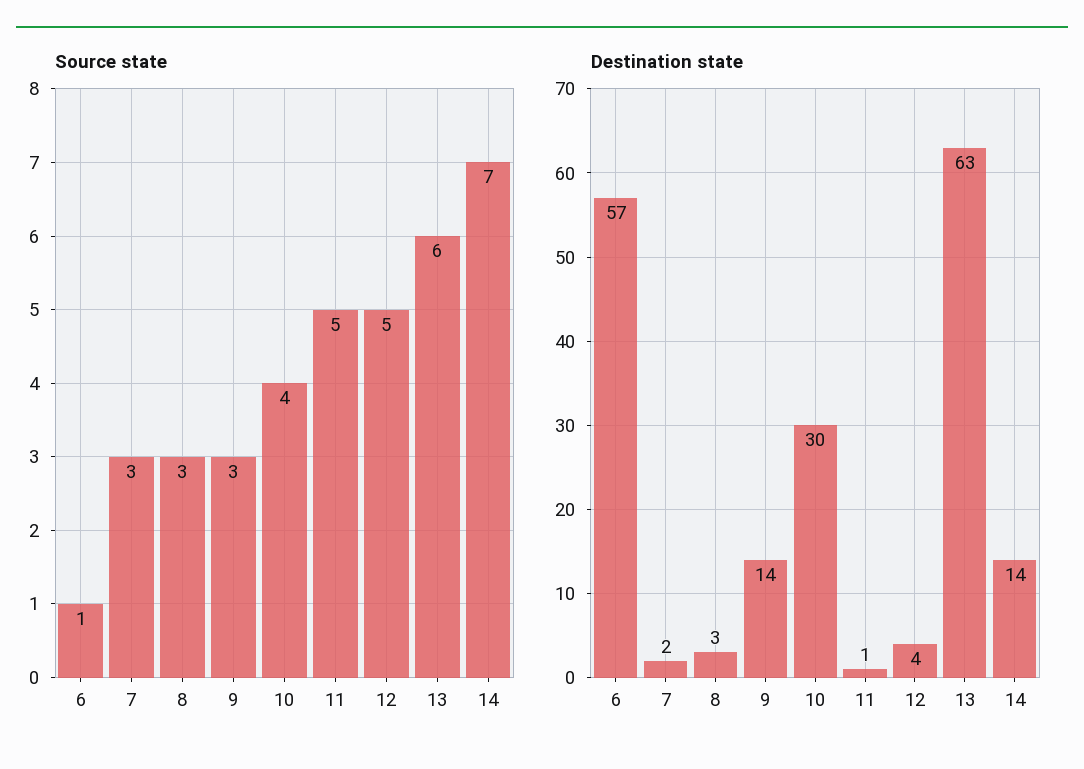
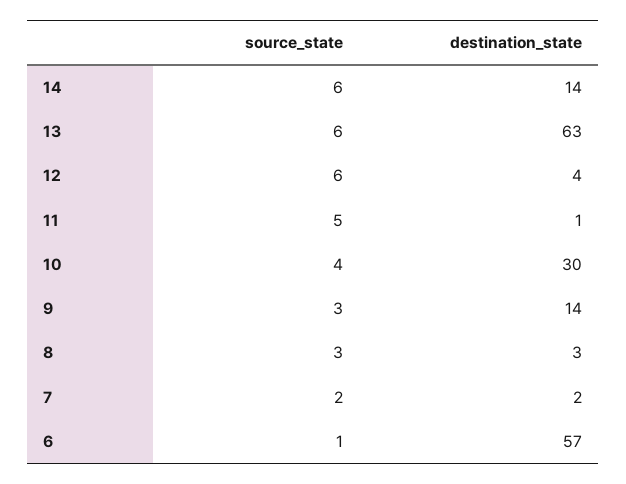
Source state, 7: 3 -> 2
Source state, 12: 5 -> 6
Source state, 14: 7 -> 6

